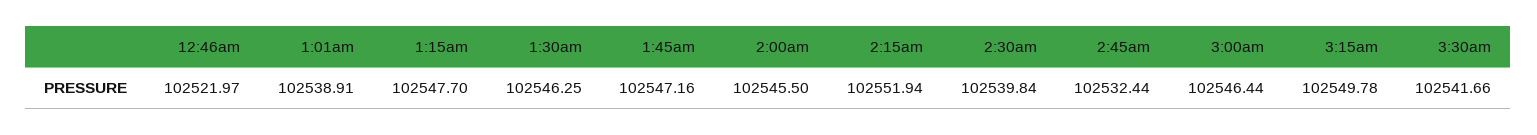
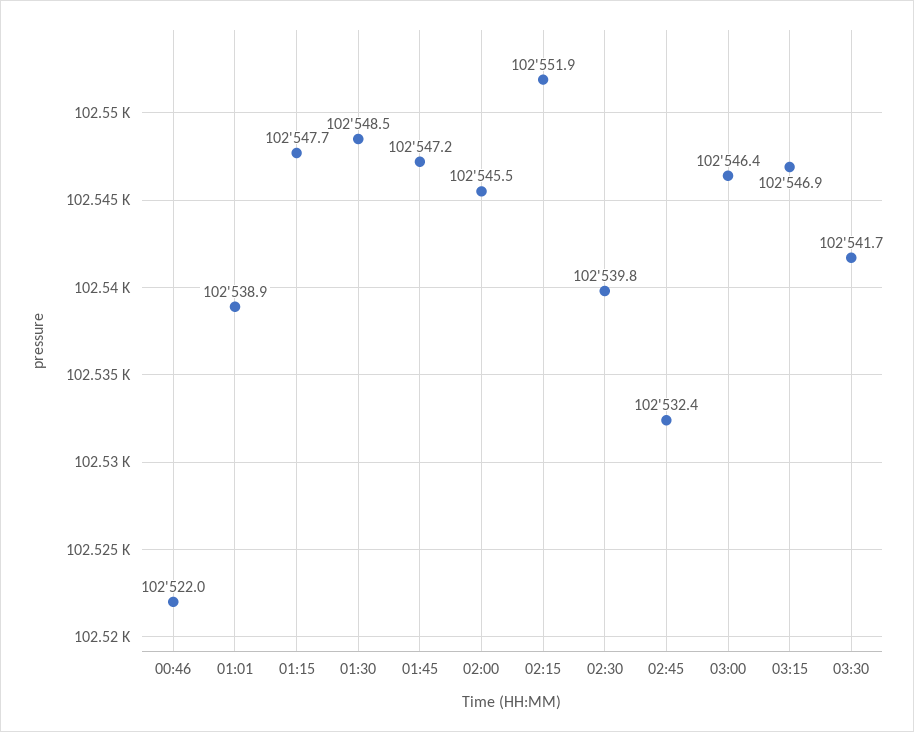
1:30am: 102546.25 -> 102548.5
3:15am: 102549.78 -> 102546.9

